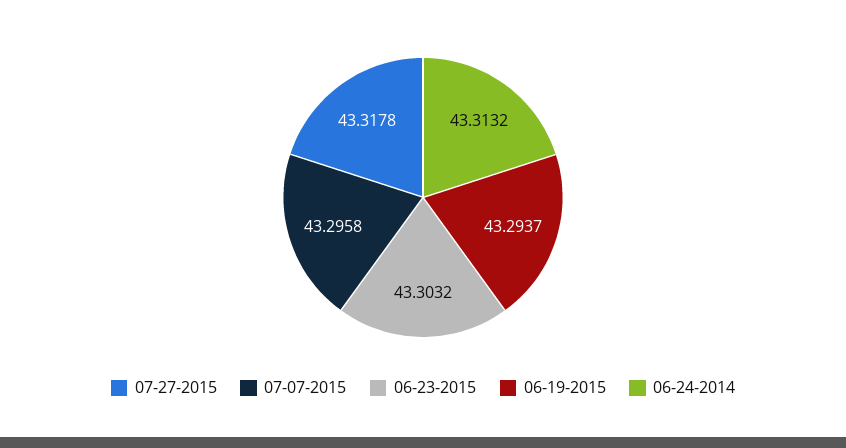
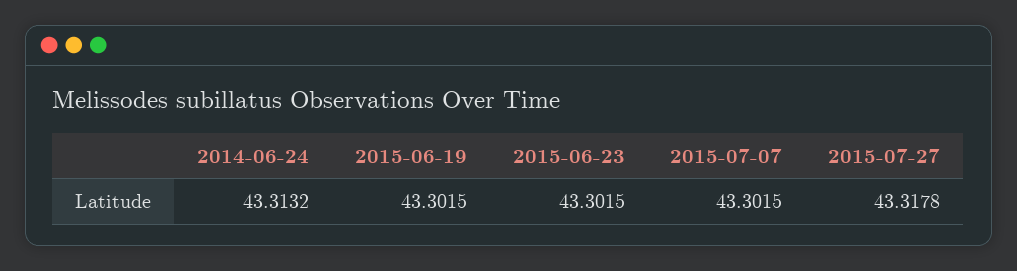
07-07-2015: 43.2958 -> 43.3015
06-23-2015: 43.3032 -> 43.3015
06-19-2015: 43.2937 -> 43.3015

